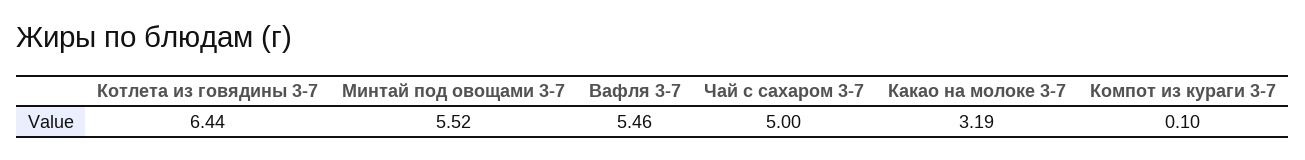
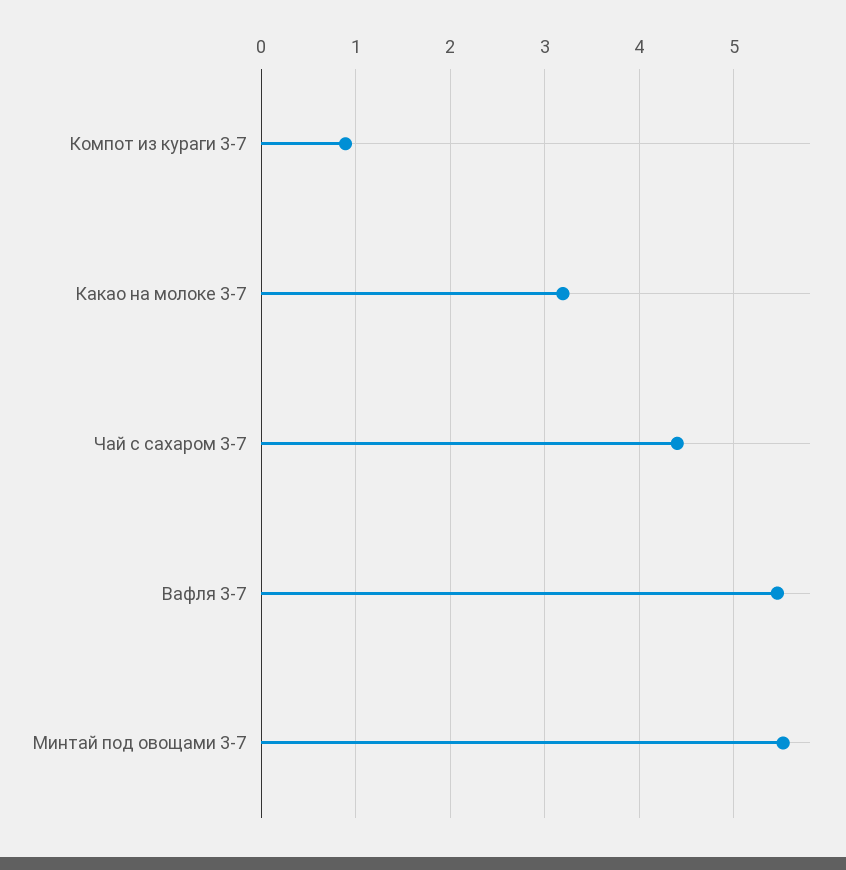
Котлета из говядины 3-7: 6.44 -> none
Чай с сахаром 3-7: 5 -> 4.4
Компот из кураги 3-7: 0.1 -> 0.9

